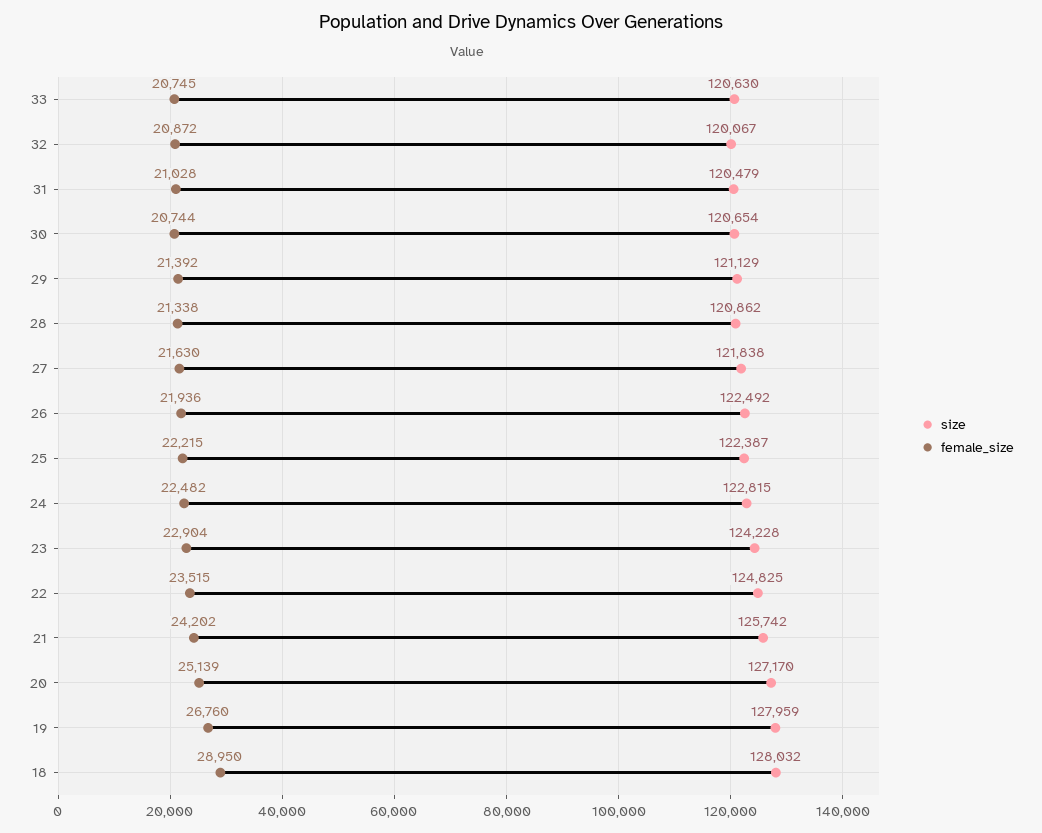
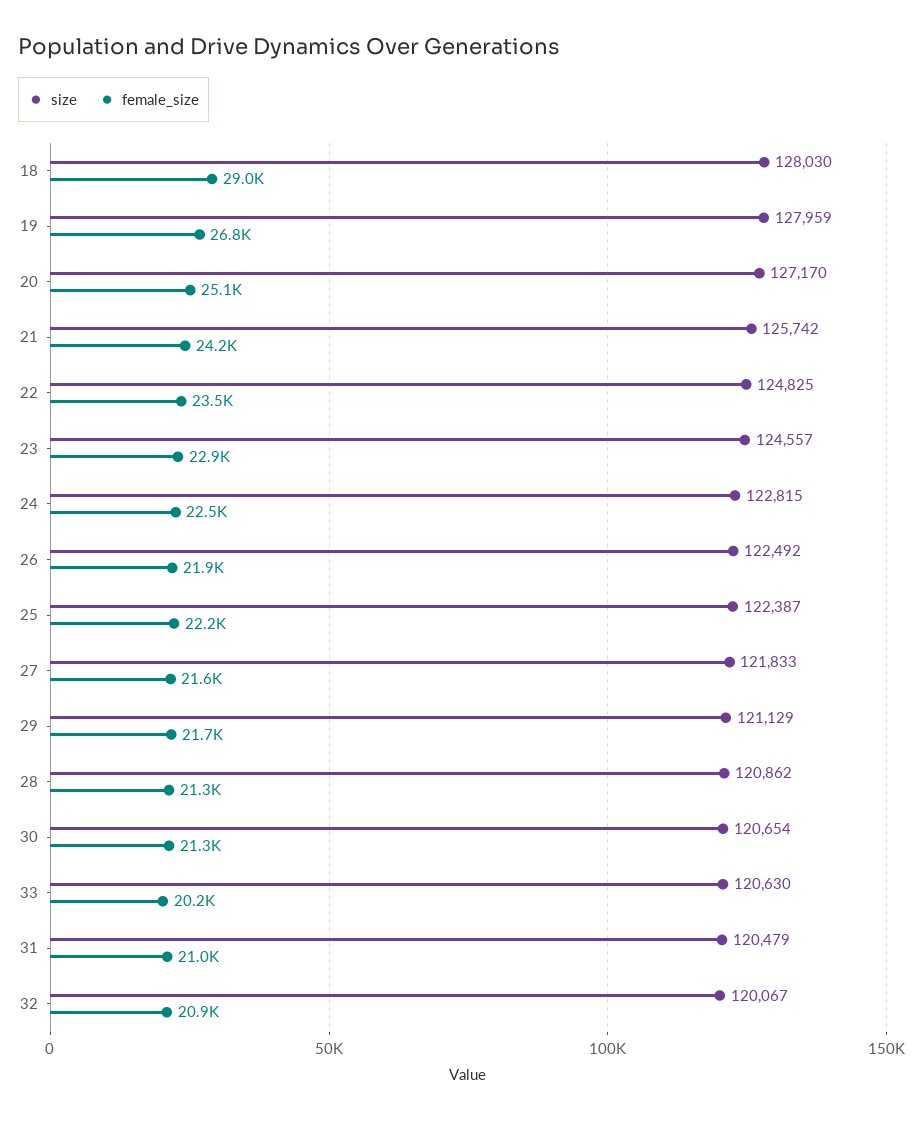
female_size, 33: 20745 -> 20200
female_size, 30: 20744 -> 21300
female_size, 29: 21392 -> 21700
size, 27: 121838 -> 121833
size, 23: 124228 -> 124557
size, 18: 128032 -> 128030

